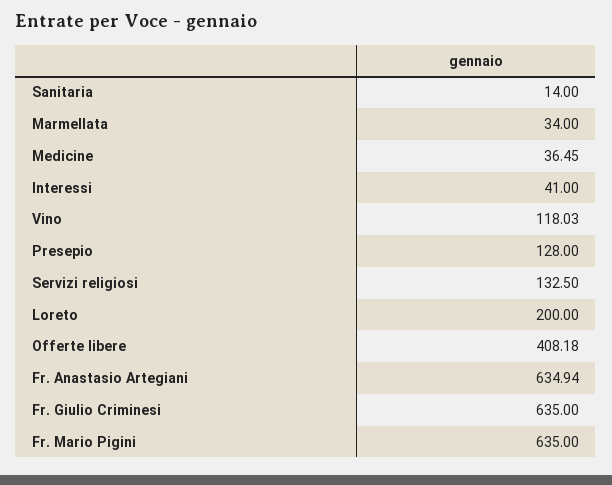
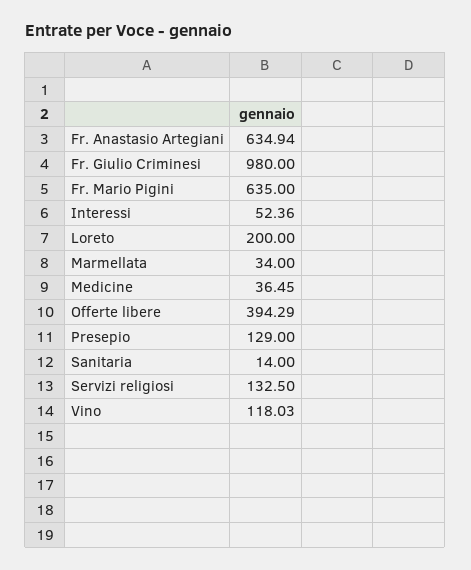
Interessi: 41 -> 52.36
Presepio: 128 -> 129
Offerte libere: 408.18 -> 394.29
Fr. Giulio Criminesi: 635 -> 980

